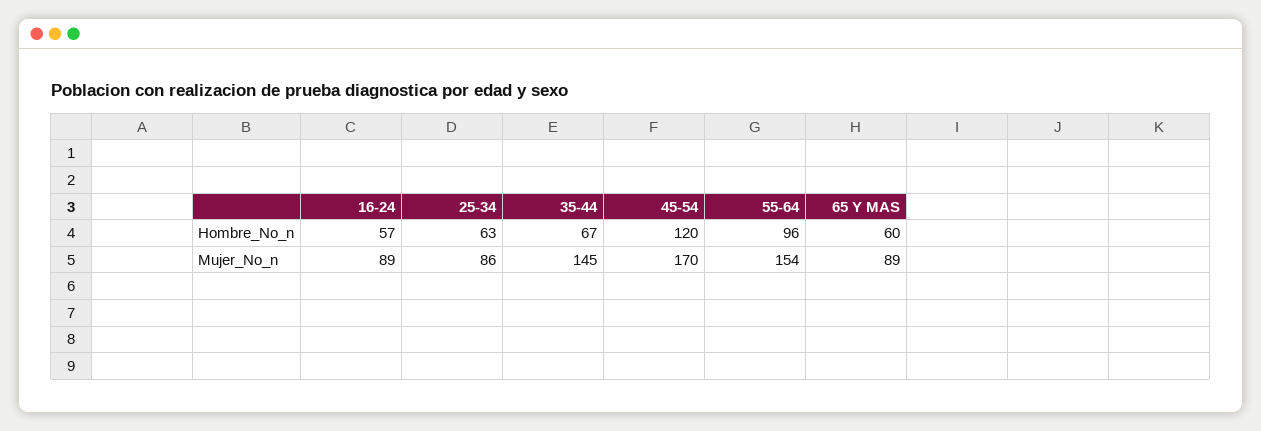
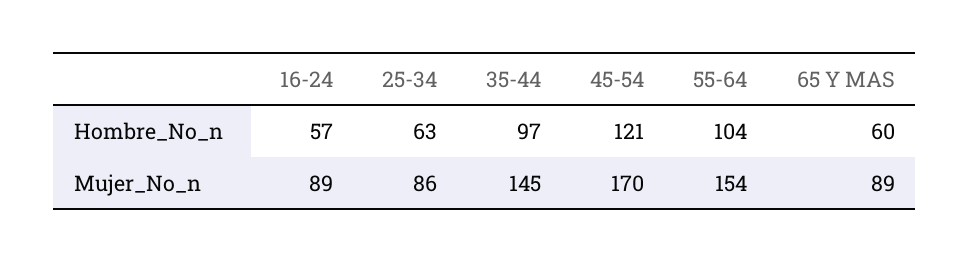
35-44, Hombre_No_n: 67 -> 97
45-54, Hombre_No_n: 120 -> 121
55-64, Hombre_No_n: 96 -> 104

